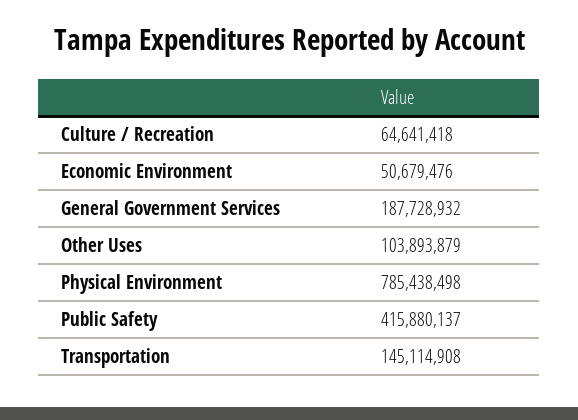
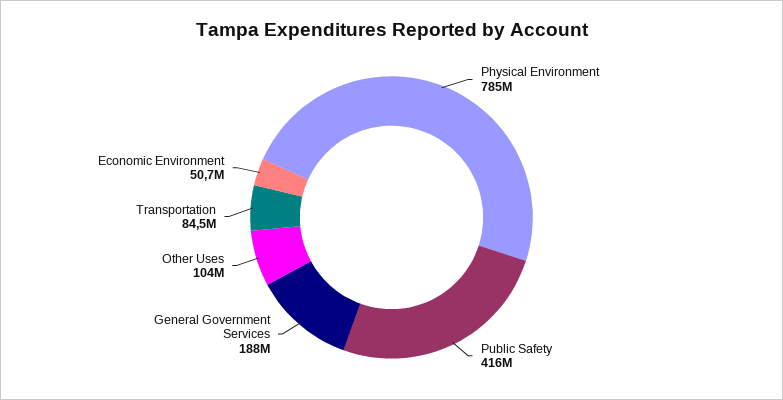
Culture / Recreation: 64641418 -> none
Transportation: 145114908 -> 84500000

